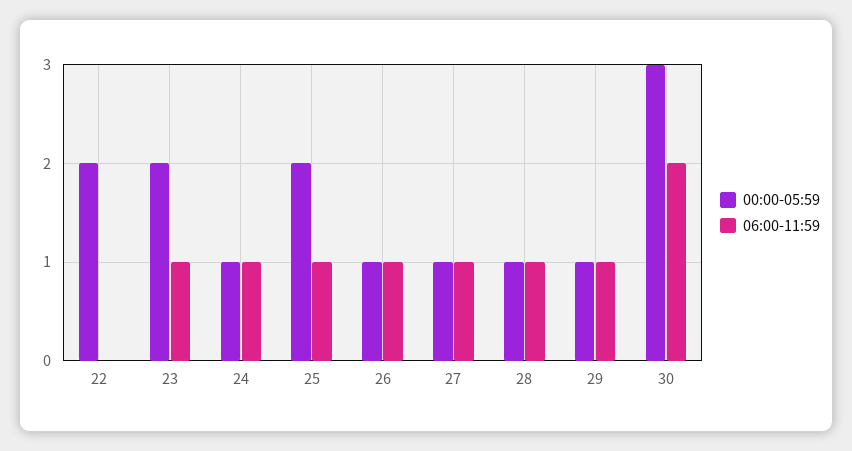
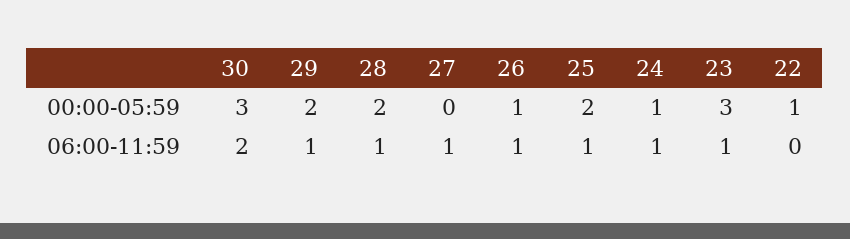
00:00-05:59, 22: 2 -> 1
00:00-05:59, 23: 2 -> 3
00:00-05:59, 27: 1 -> 0
00:00-05:59, 28: 1 -> 2
00:00-05:59, 29: 1 -> 2

